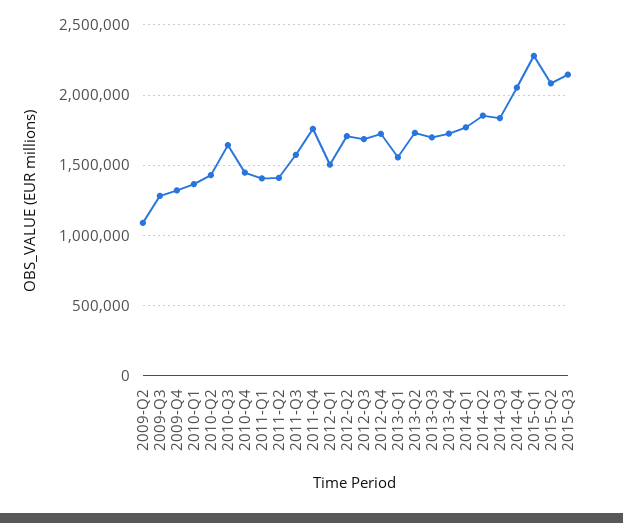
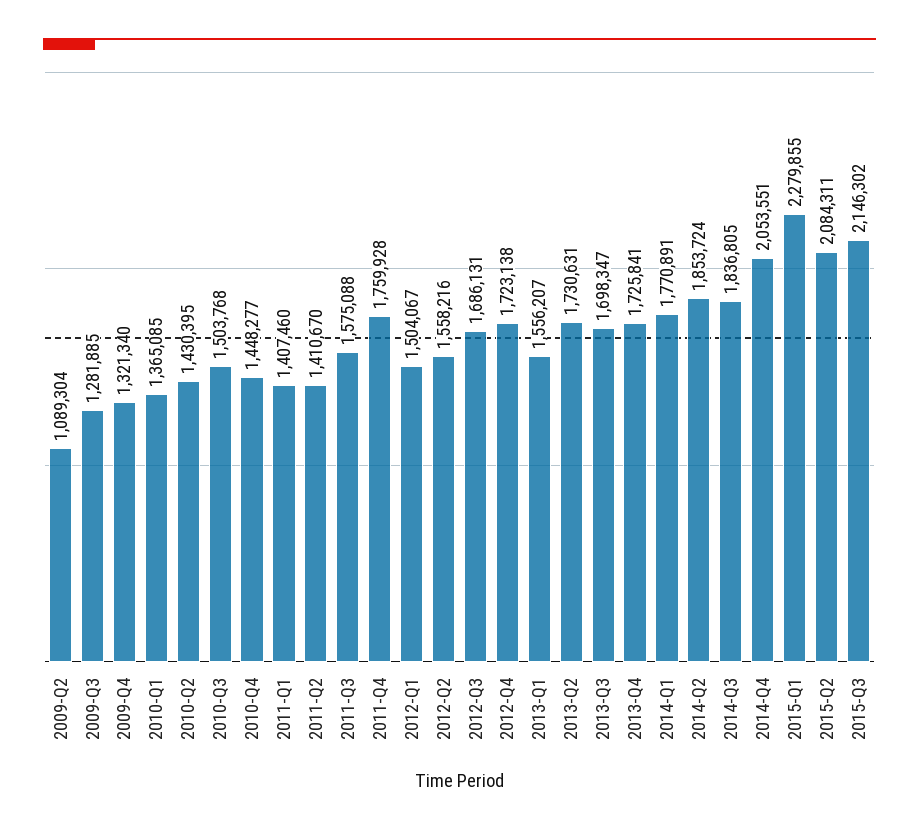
2010-Q3: 1650000 -> 1503768
2012-Q2: 1700000 -> 1558216

